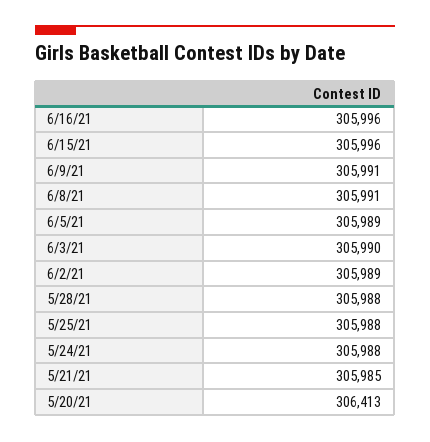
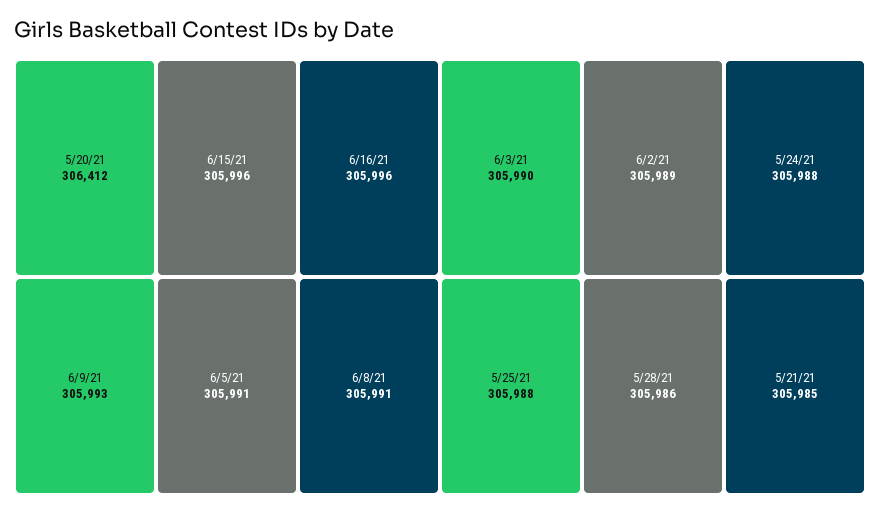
6/9/21: 305991 -> 305993
6/5/21: 305989 -> 305991
5/28/21: 305988 -> 305986
5/20/21: 306413 -> 306412

